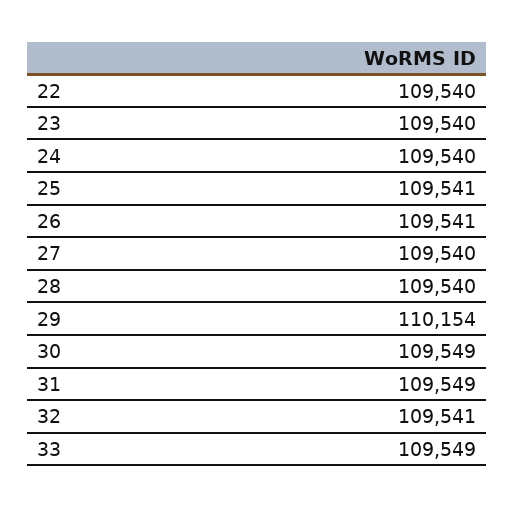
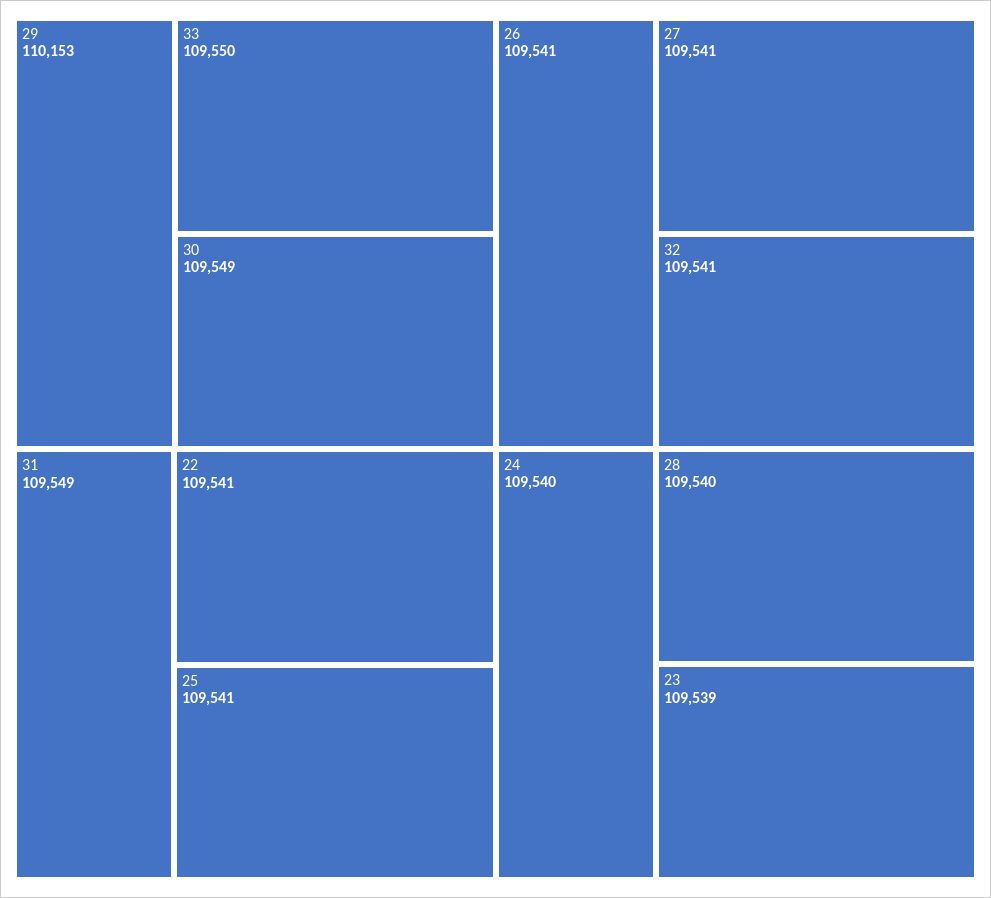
22: 109540 -> 109541
23: 109540 -> 109539
27: 109540 -> 109541
29: 110154 -> 110153
33: 109549 -> 109550

